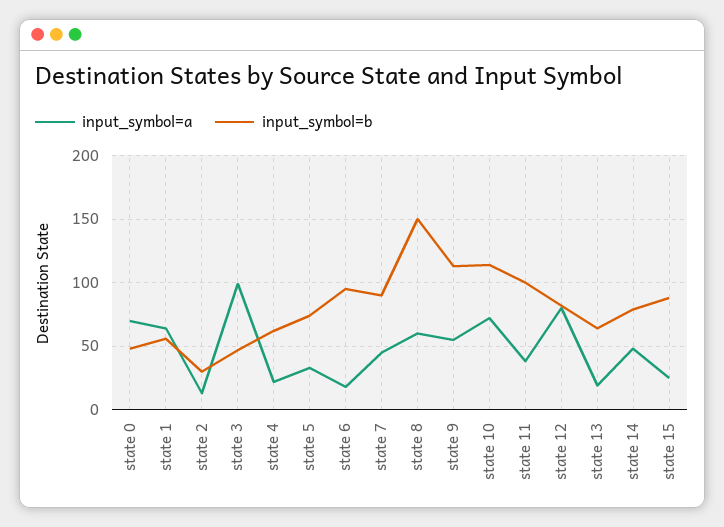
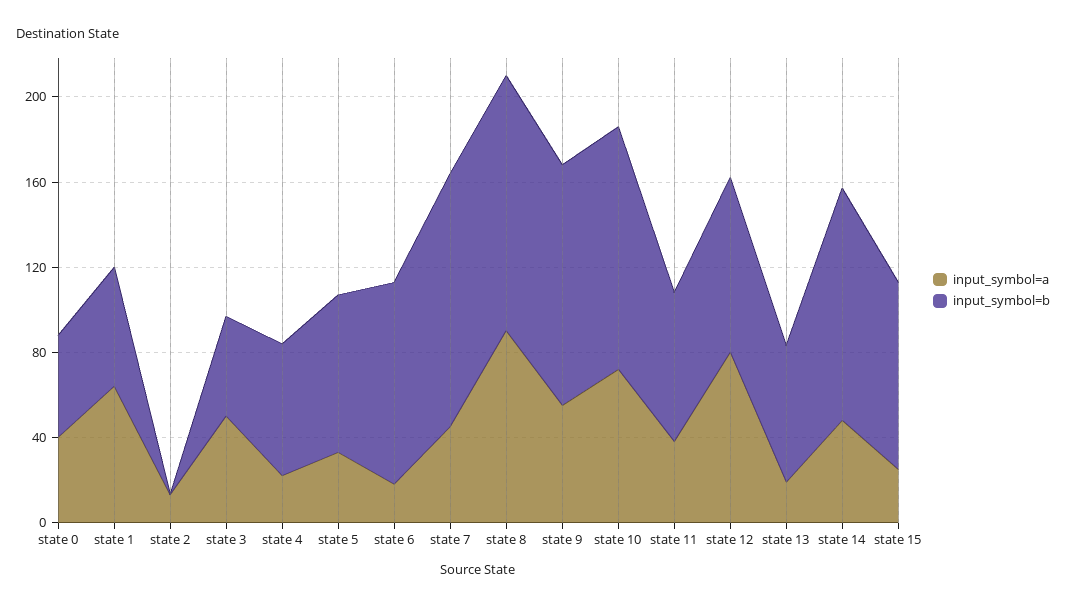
input_symbol=a, state 0: 70 -> 40
input_symbol=b, state 2: 30 -> 0
input_symbol=a, state 3: 100 -> 50
input_symbol=b, state 7: 90 -> 120
input_symbol=a, state 8: 60 -> 90
input_symbol=b, state 8: 150 -> 120
input_symbol=b, state 11: 100 -> 70
input_symbol=b, state 14: 80 -> 110

